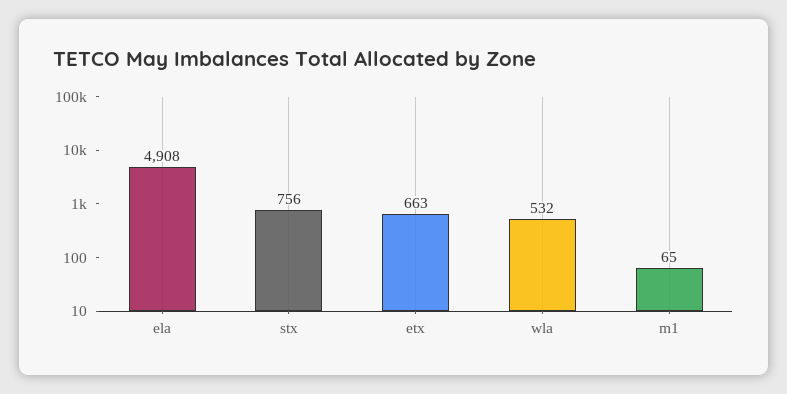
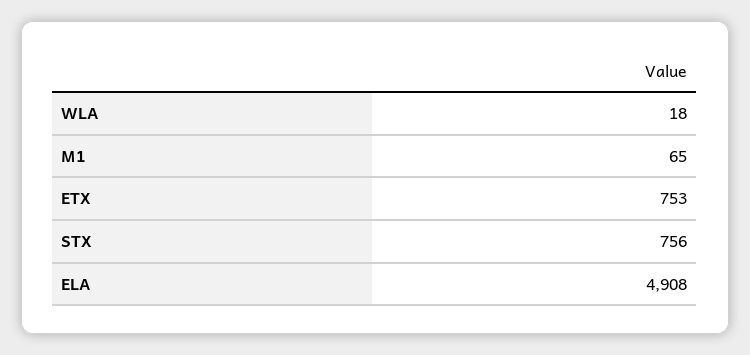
etx: 663 -> 753
wla: 532 -> 18

